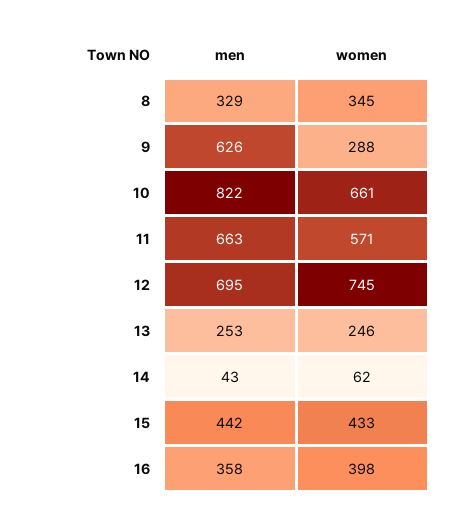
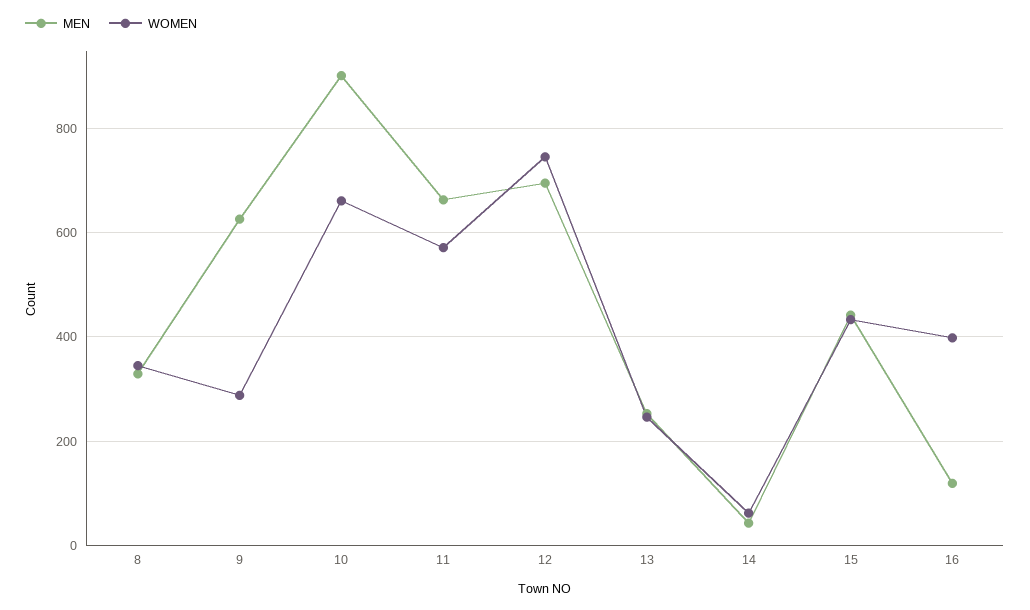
men, 10: 822 -> 900
men, 16: 358 -> 120

